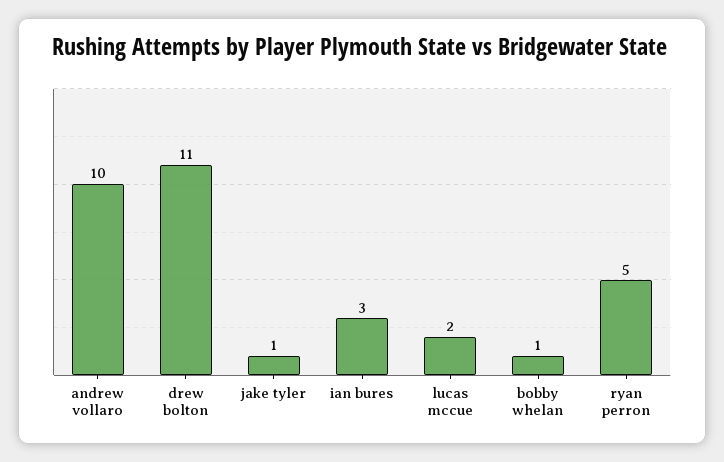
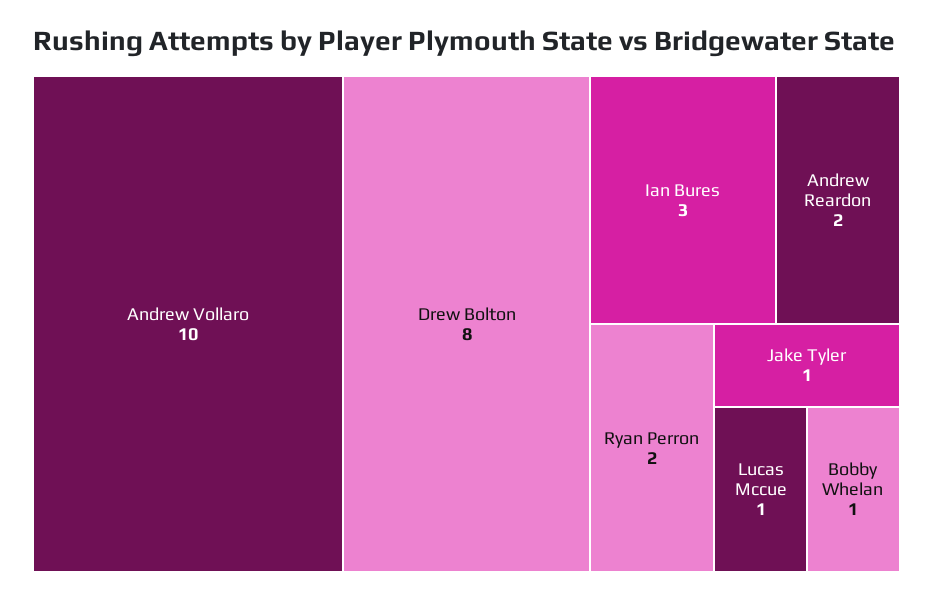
drew bolton: 11 -> 8
lucas mccue: 2 -> 1
ryan perron: 5 -> 2
Andrew Reardon: none -> 2

